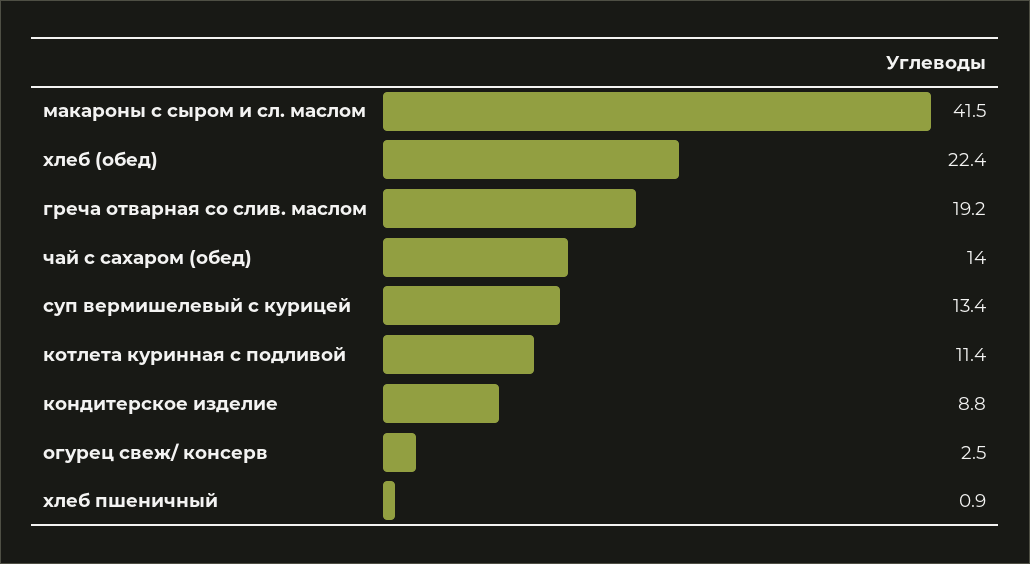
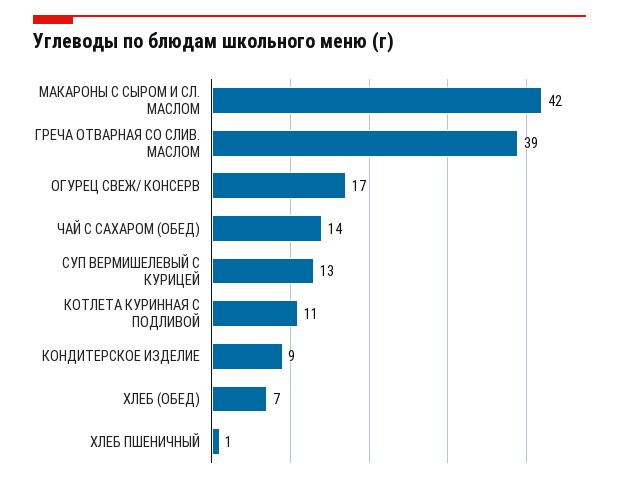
хлеб (обед): 22.4 -> 7
греча отварная со слив. маслом: 19.2 -> 39
огурец свеж/ консерв: 2.5 -> 17

